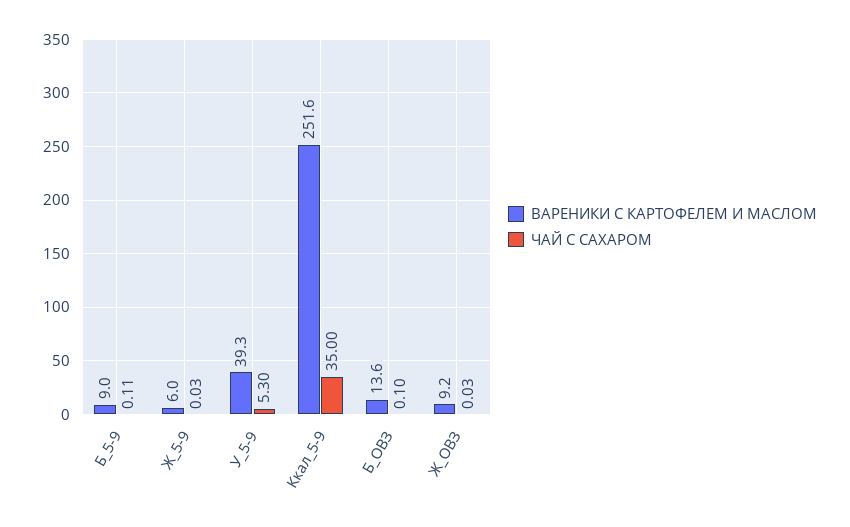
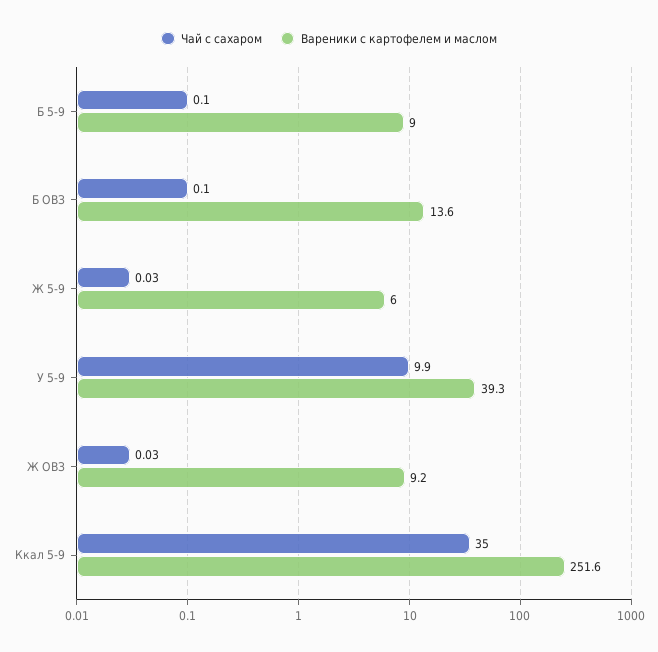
ЧАЙ С САХАРОМ, Б_5-9: 0.11 -> 0.1
ЧАЙ С САХАРОМ, У_5-9: 5.3 -> 9.9

